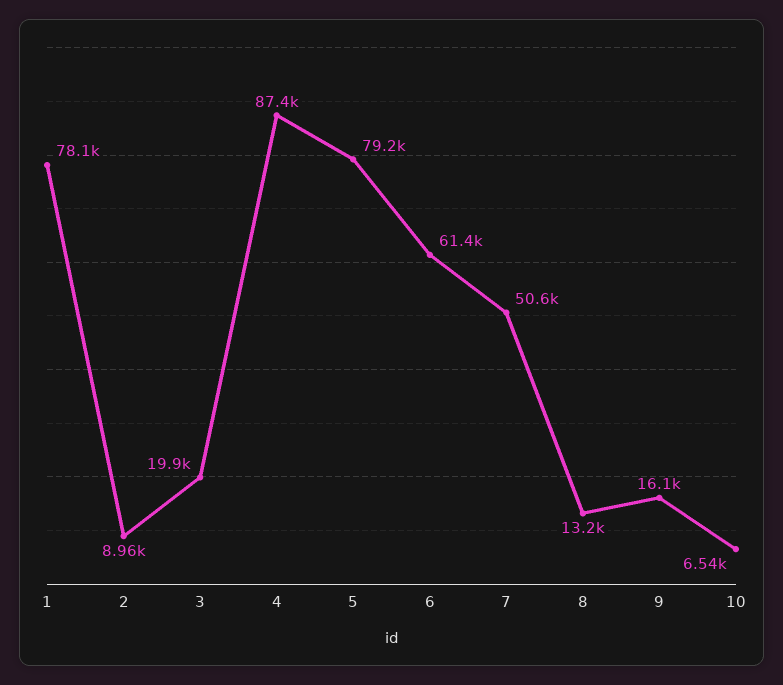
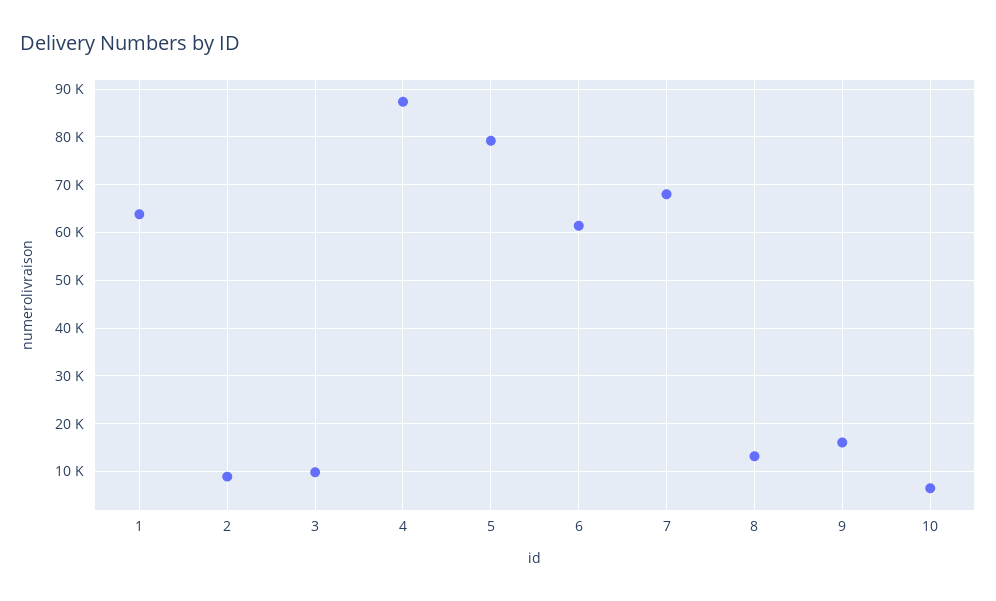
1: 78100 -> 64000
3: 19900 -> 10000
7: 50600 -> 68000

